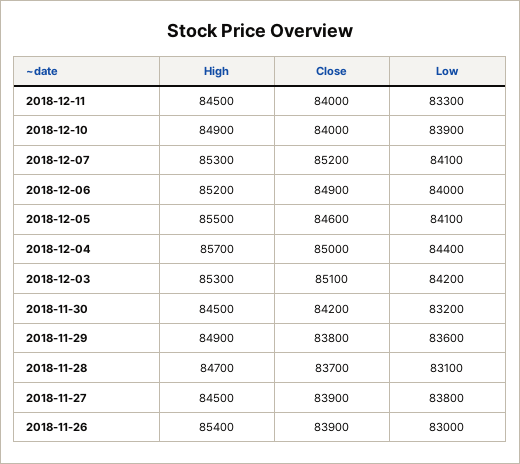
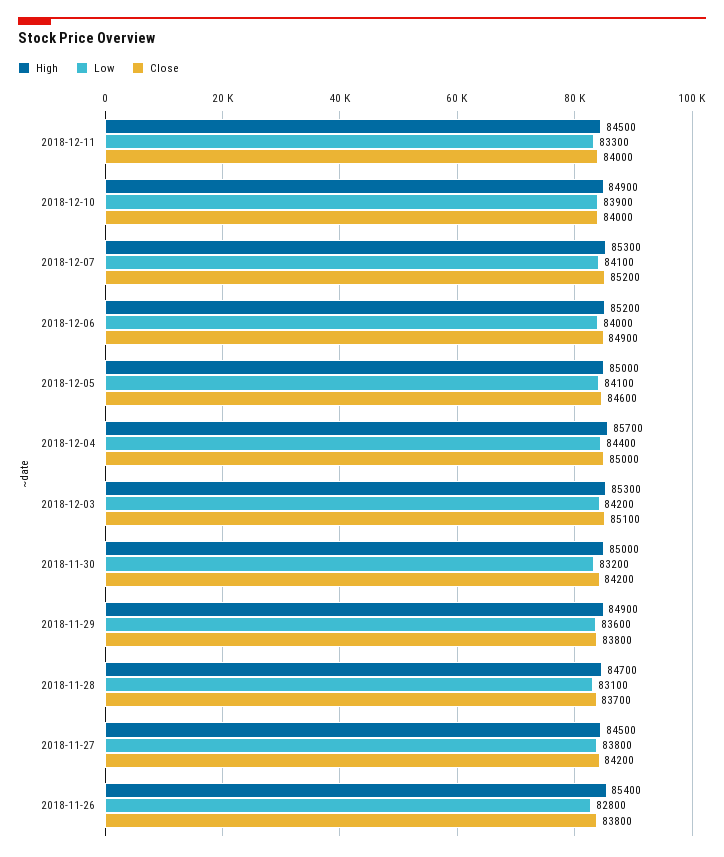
High, 2018-12-05: 85500 -> 85000
High, 2018-11-30: 84500 -> 85000
Close, 2018-11-27: 83900 -> 84200
Close, 2018-11-26: 83900 -> 83800
Low, 2018-11-26: 83000 -> 82800

